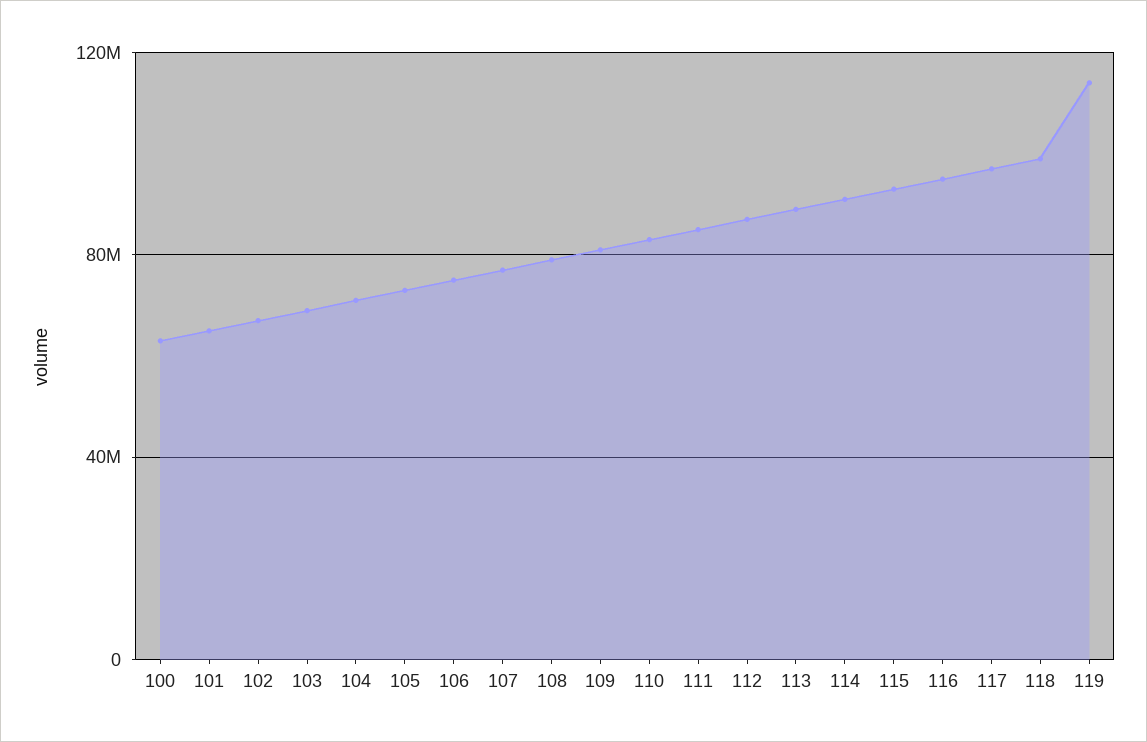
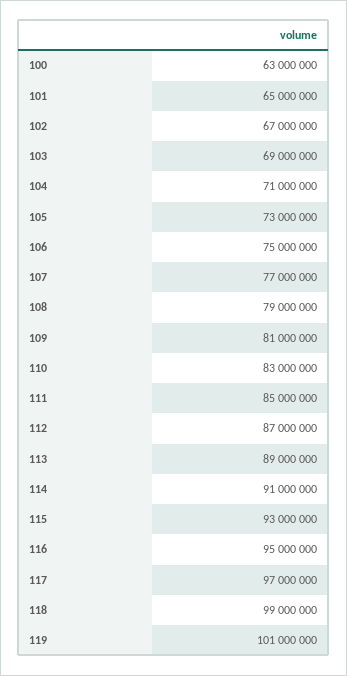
119: 115000000 -> 101000000

